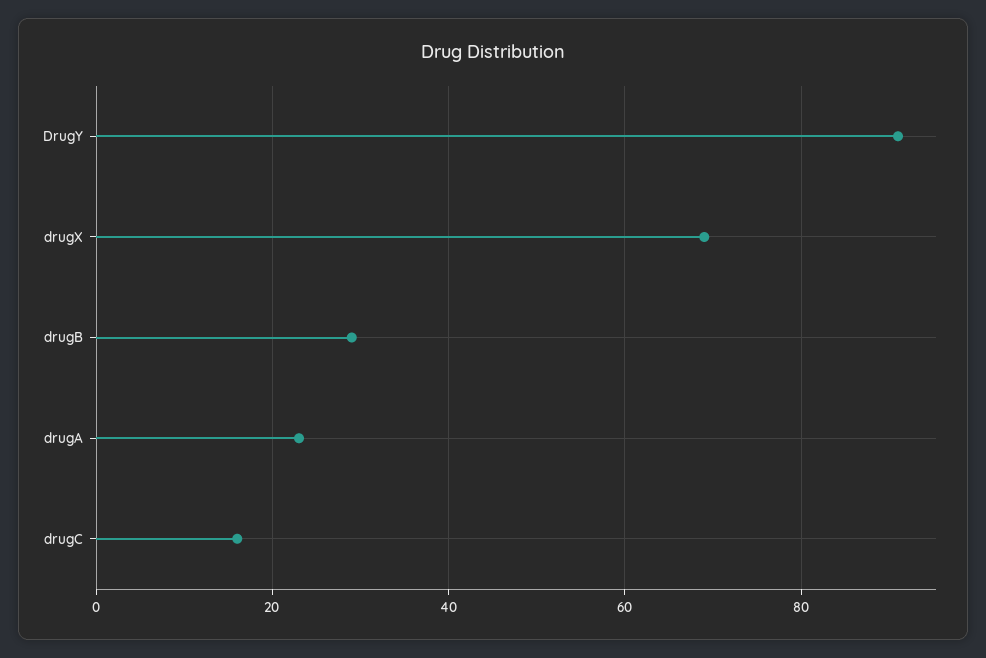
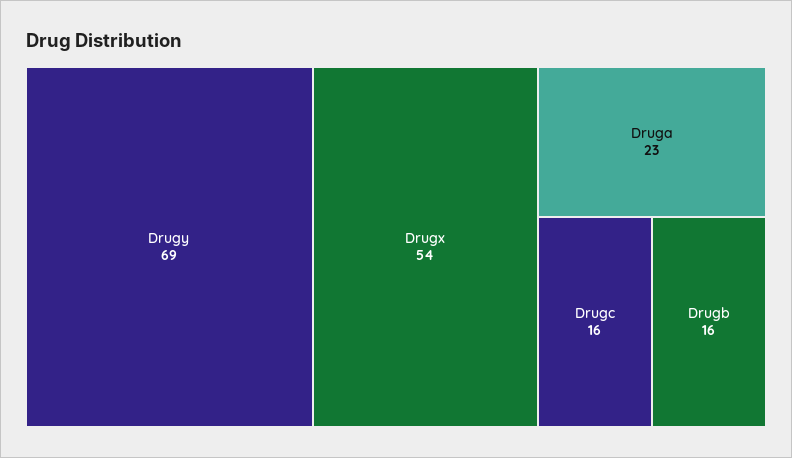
DrugY: 90 -> 69
drugX: 70 -> 54
drugB: 30 -> 16

